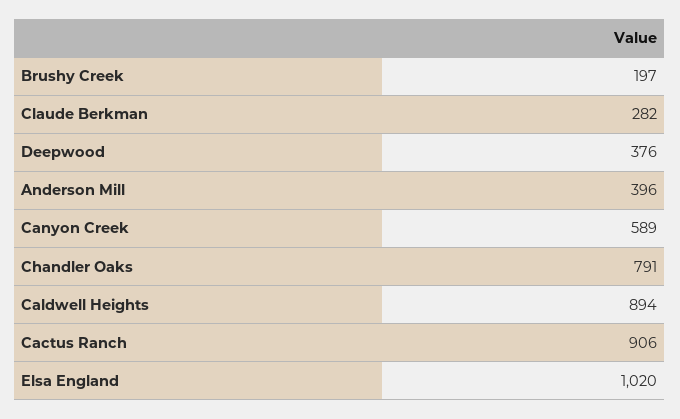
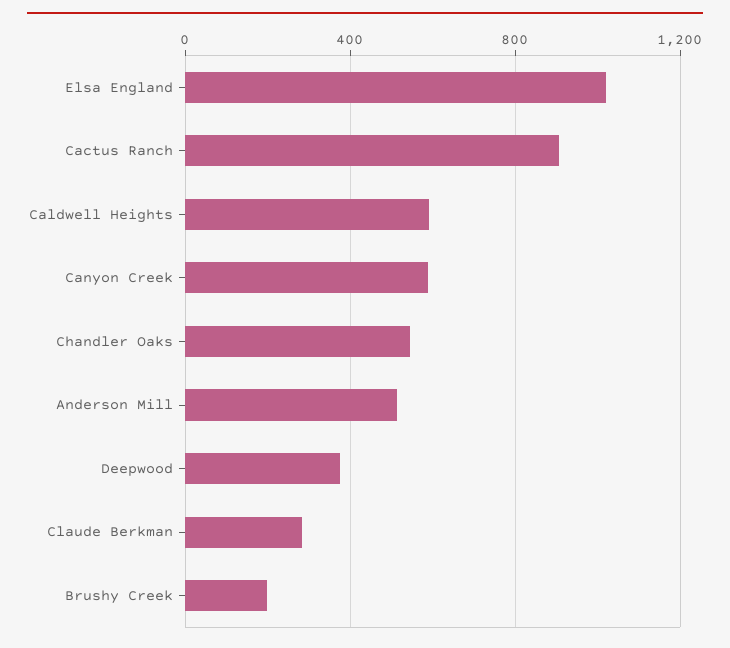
Anderson Mill: 396 -> 500
Chandler Oaks: 791 -> 550
Caldwell Heights: 894 -> 600

